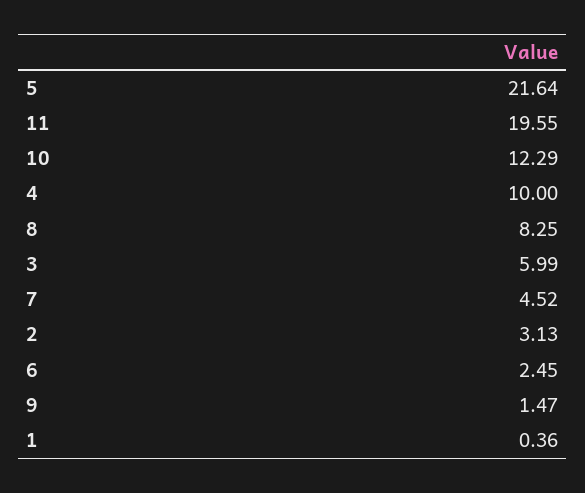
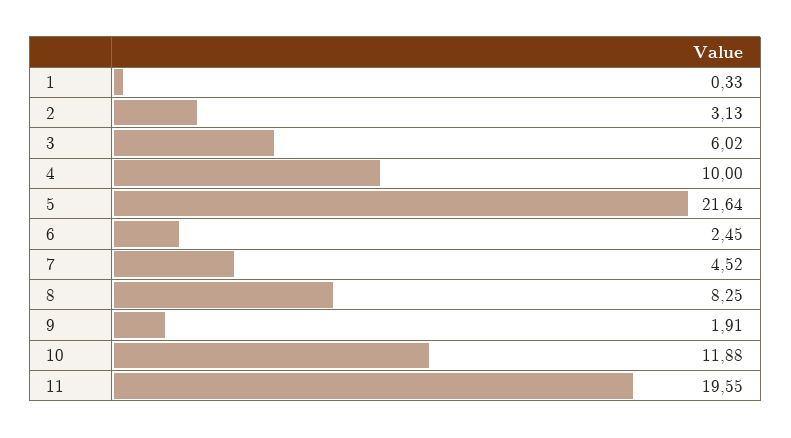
10: 12.29 -> 11.88
3: 5.99 -> 6.02
9: 1.47 -> 1.91
1: 0.36 -> 0.33

